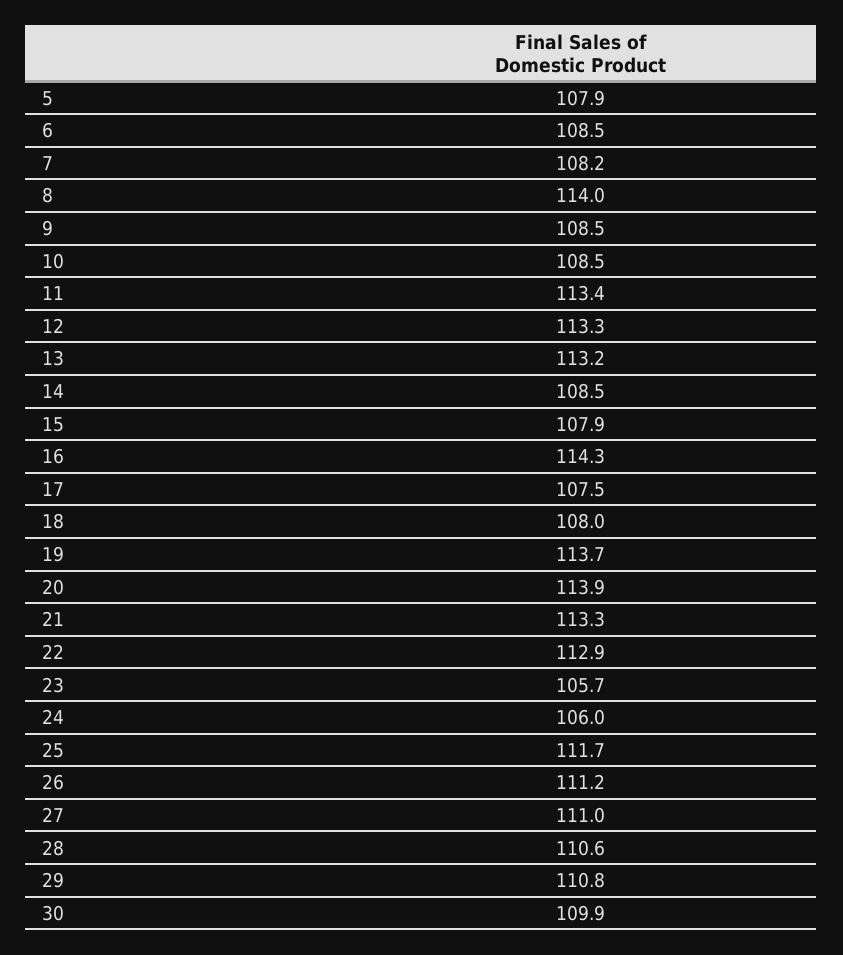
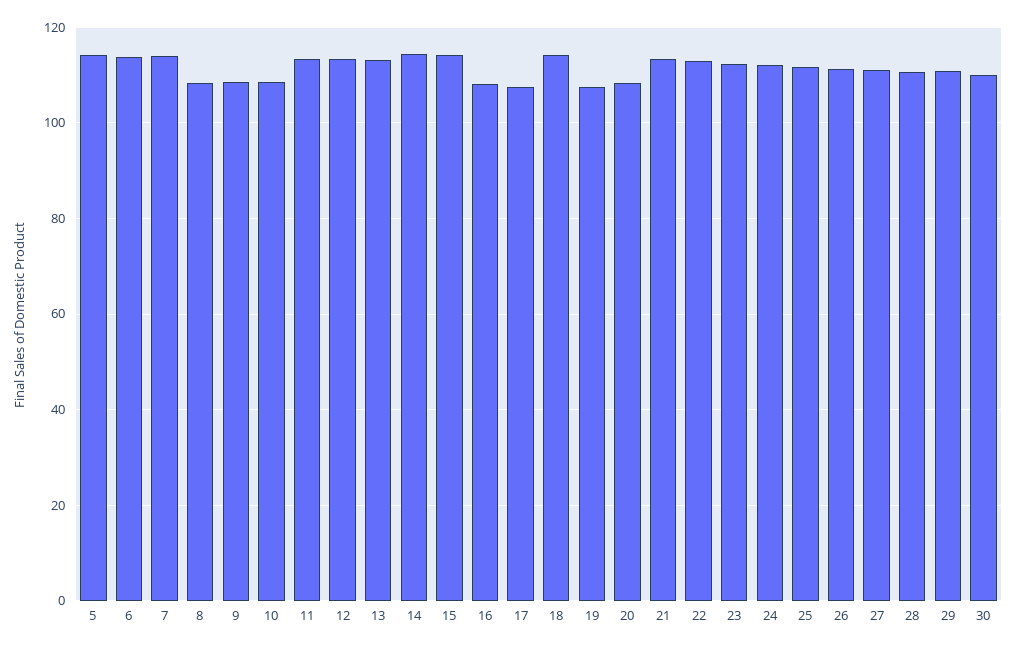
5: 107.9 -> 114
6: 108.5 -> 114
7: 108.2 -> 114
8: 114 -> 108
14: 108.5 -> 114
15: 107.9 -> 114
16: 114.3 -> 108
18: 108 -> 114
19: 113.7 -> 108
20: 113.9 -> 108
23: 105.7 -> 112
24: 106 -> 112

